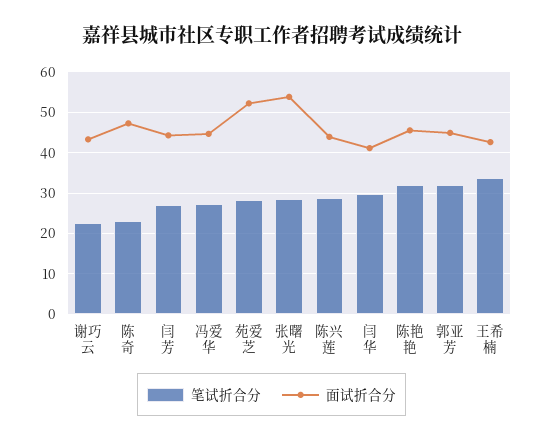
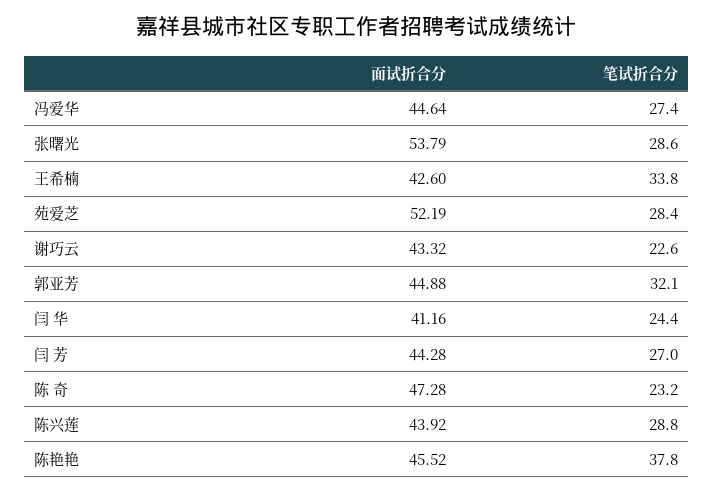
笔试折合分, 闫 华: 30 -> 24.4
笔试折合分, 陈艳艳: 32 -> 37.8

